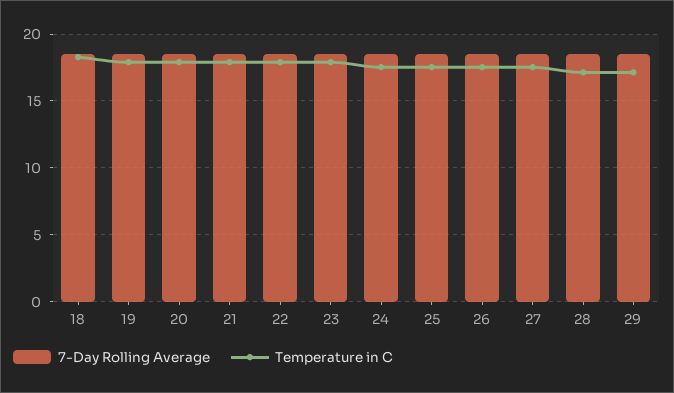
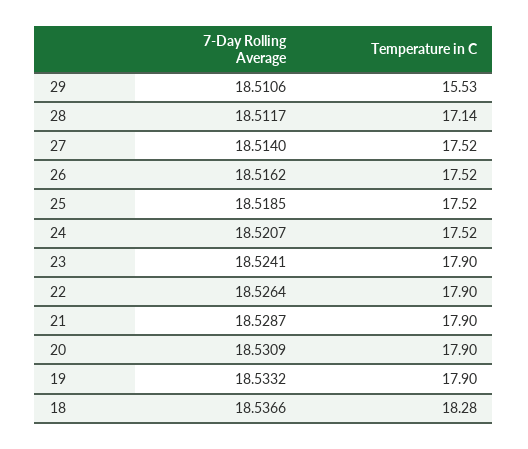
Temperature in C, 29: 17 -> 15.53

